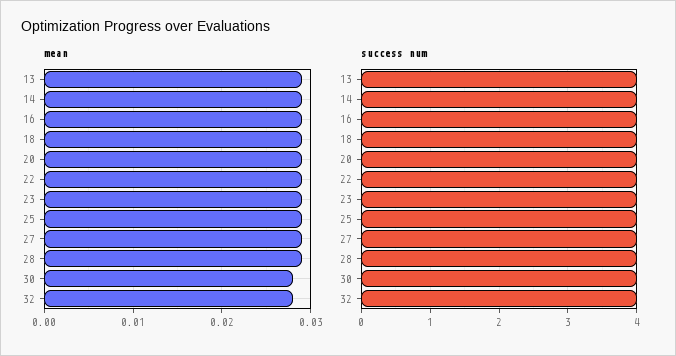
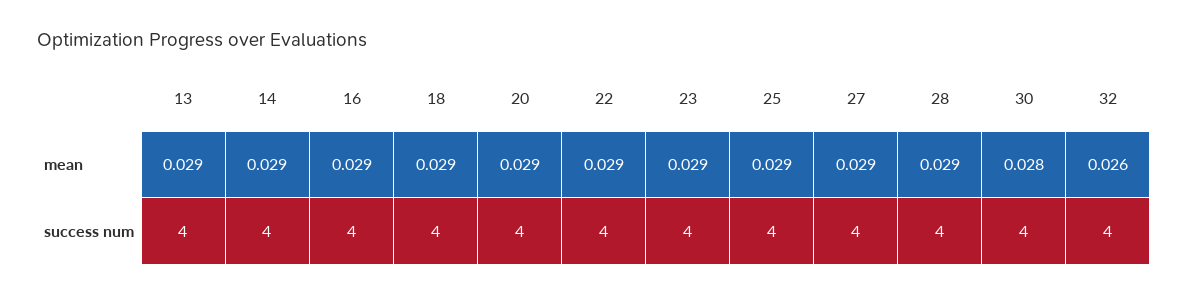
mean, 32: 0.028 -> 0.026

